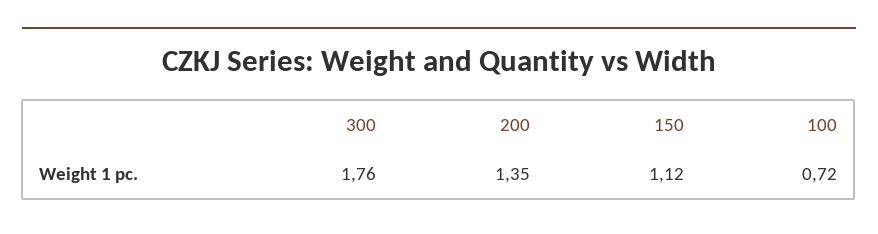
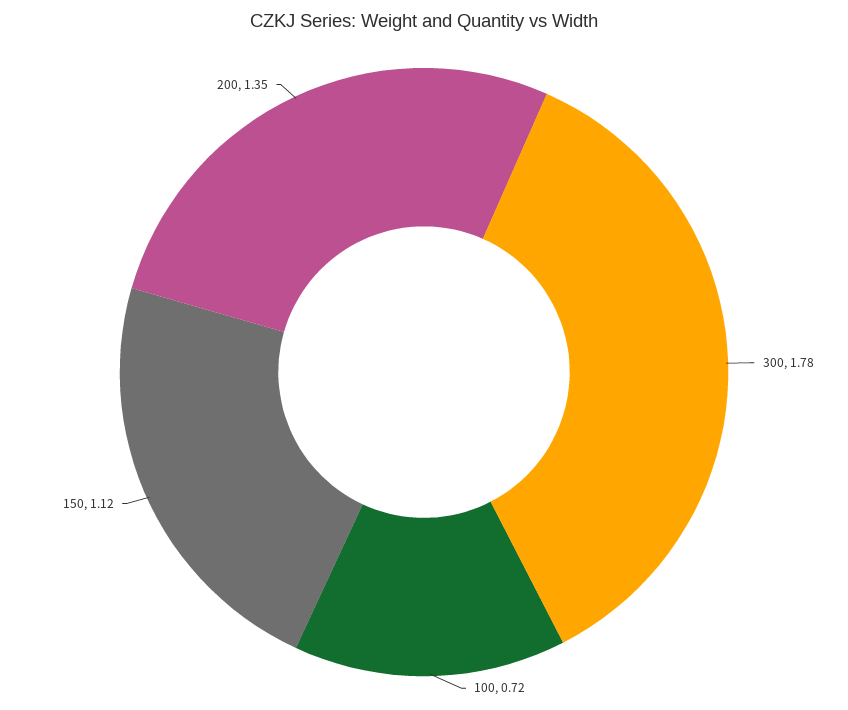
300: 1.76 -> 1.78

